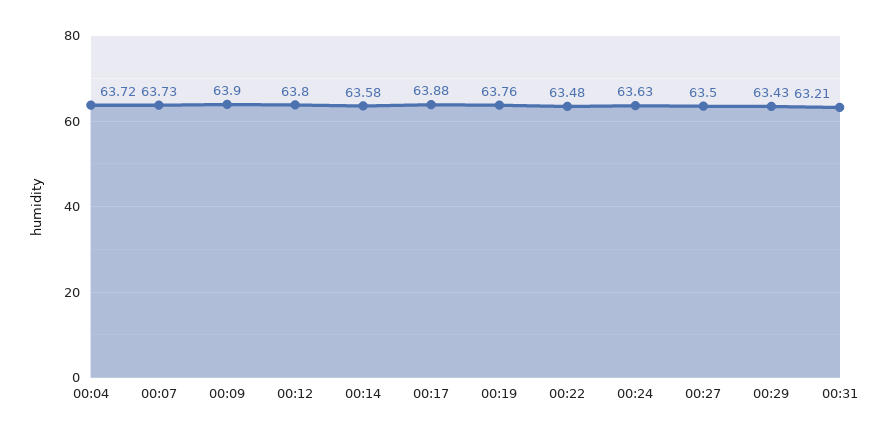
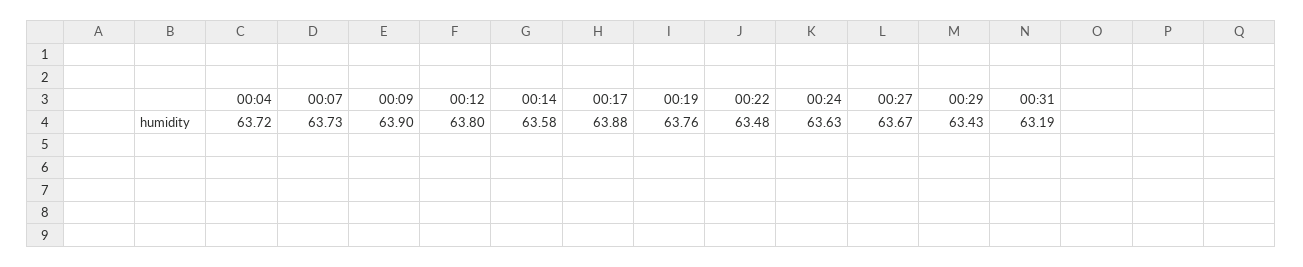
00:27: 63.5 -> 63.67
00:31: 63.21 -> 63.19

